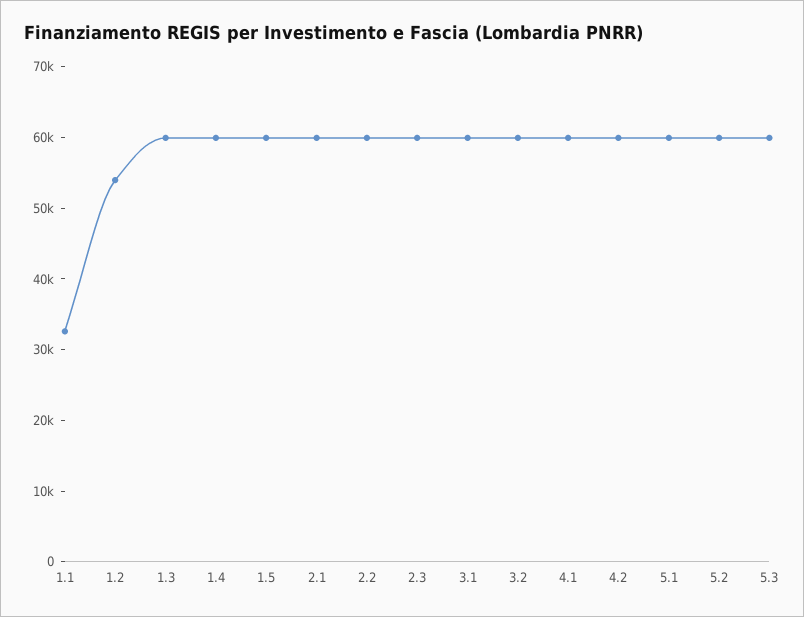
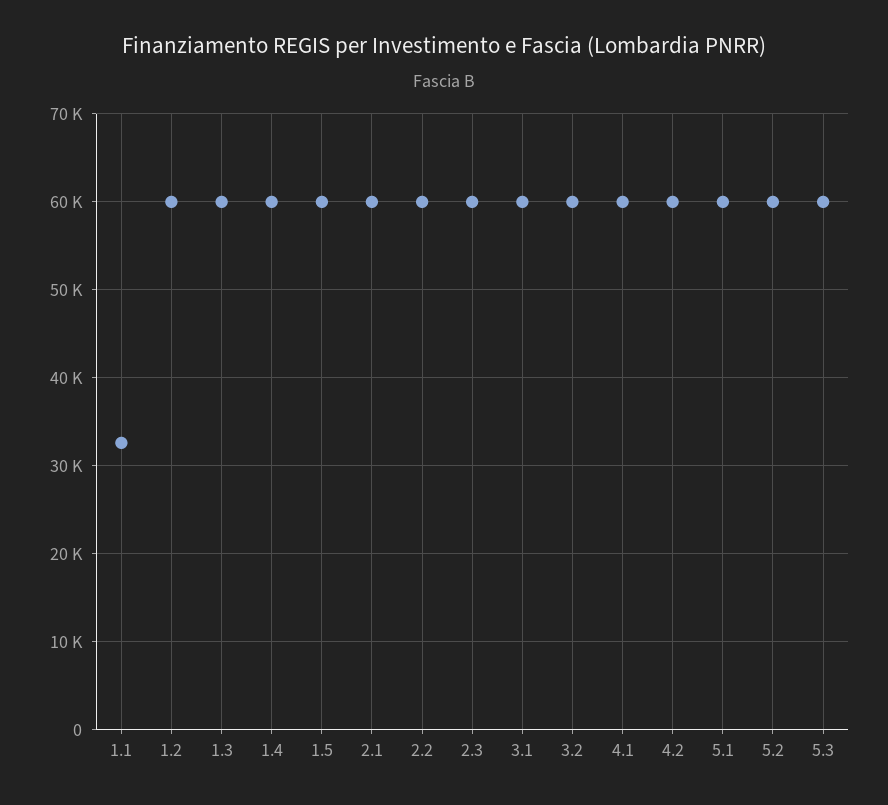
1.2: 54000 -> 60000

